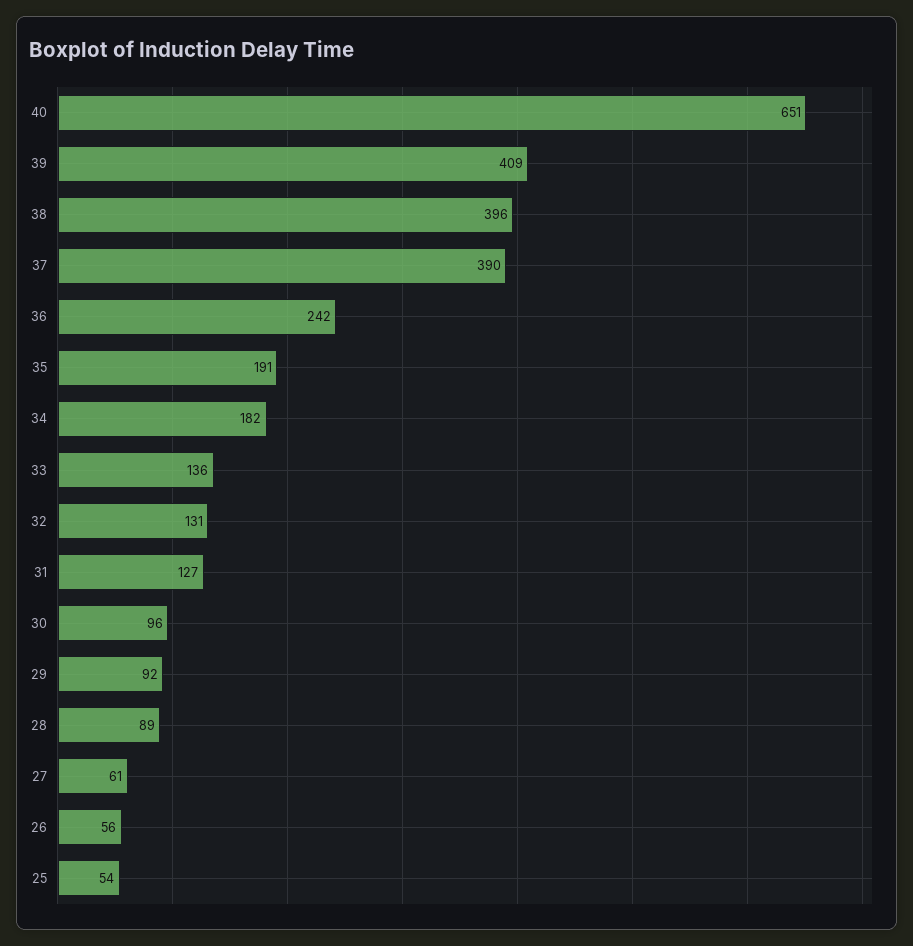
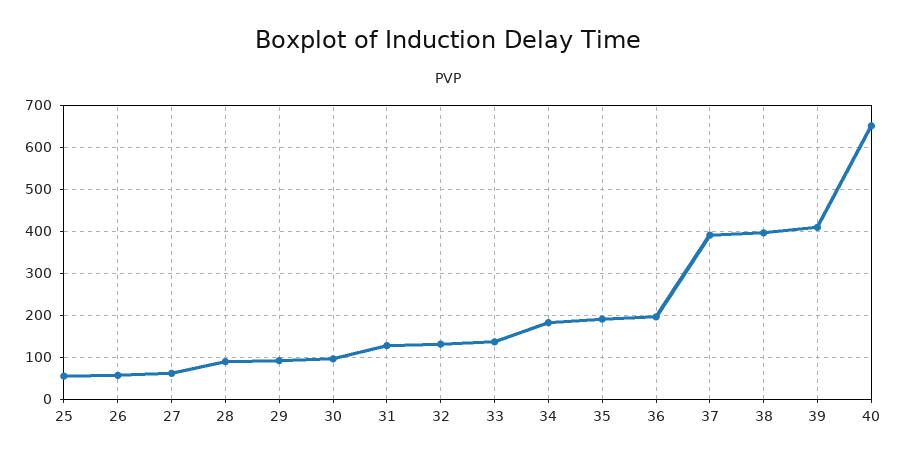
36: 242 -> 200

